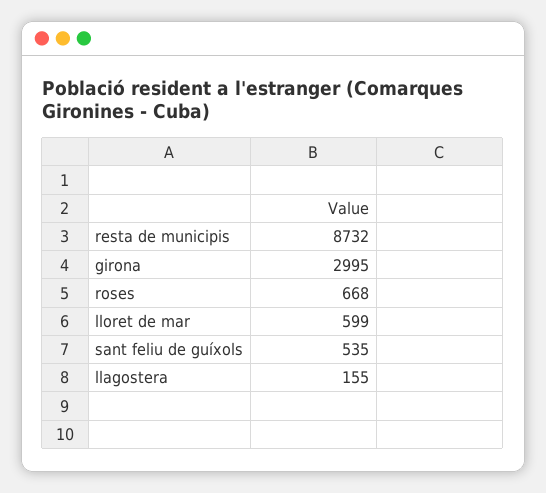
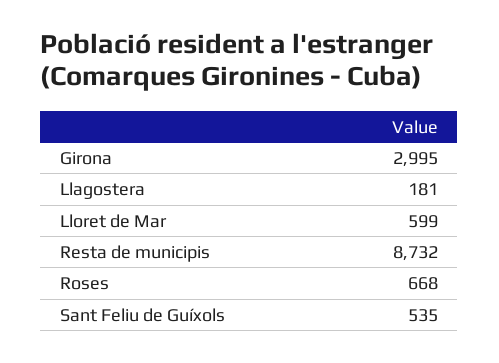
llagostera: 155 -> 181

